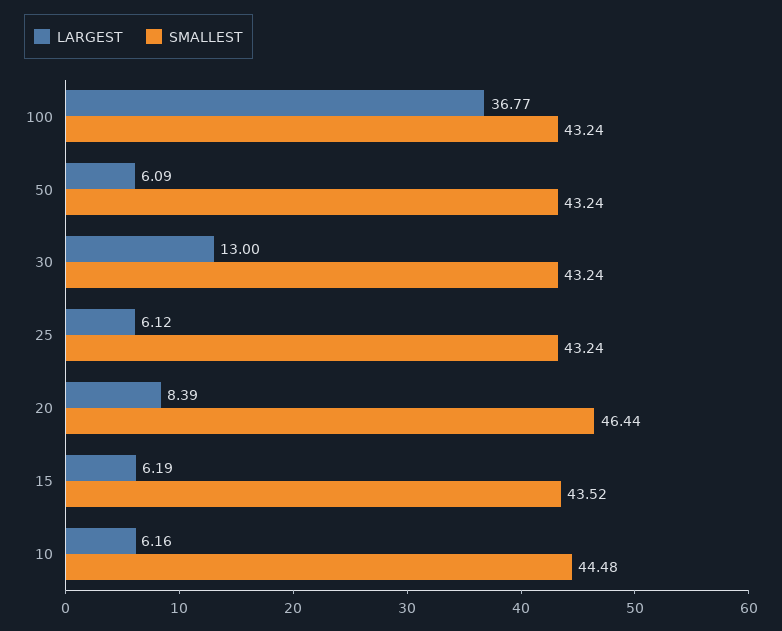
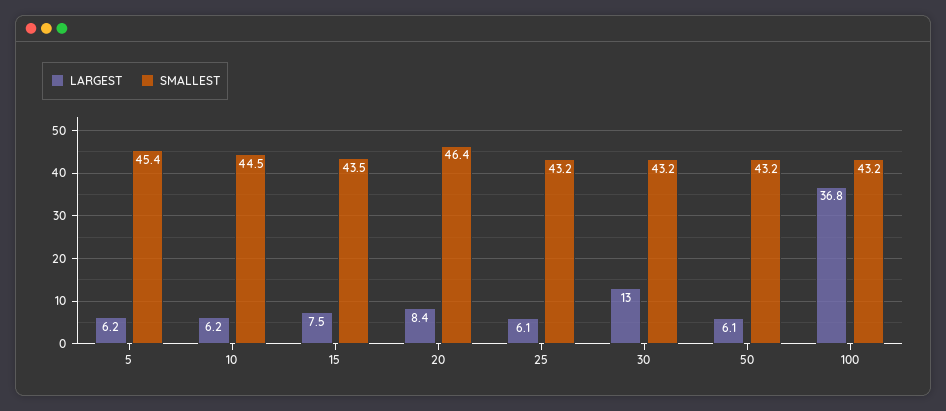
LARGEST, 15: 6.19 -> 7.5
LARGEST, 5: none -> 6.2
SMALLEST, 5: none -> 45.4

